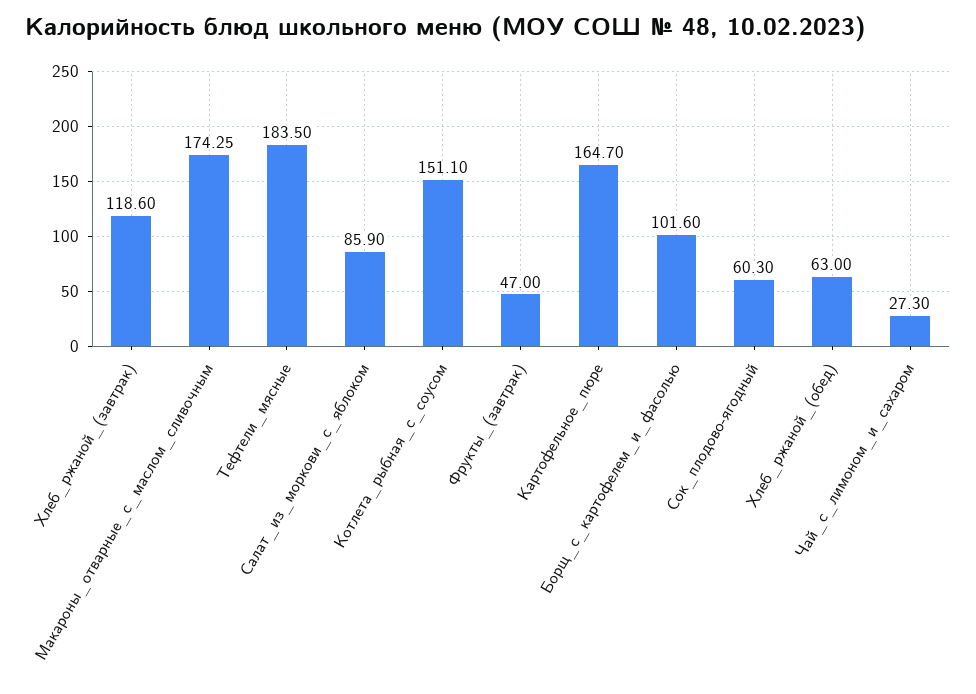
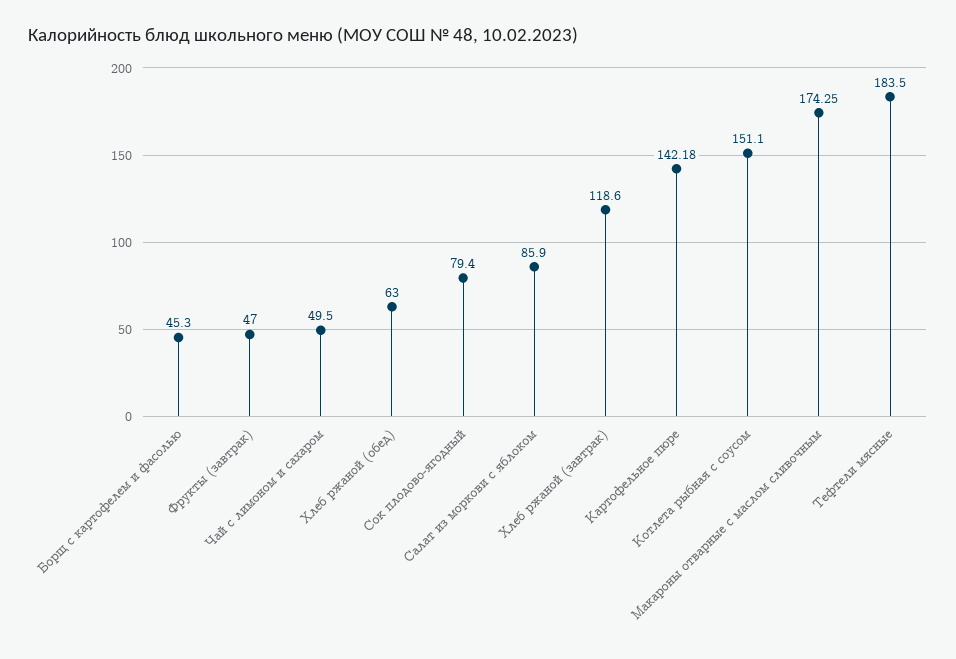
Картофельное_пюре: 164.7 -> 142.18
Борщ_с_картофелем_и_фасолью: 101.6 -> 45.3
Сок_плодово-ягодный: 60.3 -> 79.4
Чай_с_лимоном_и_сахаром: 27.3 -> 49.5

